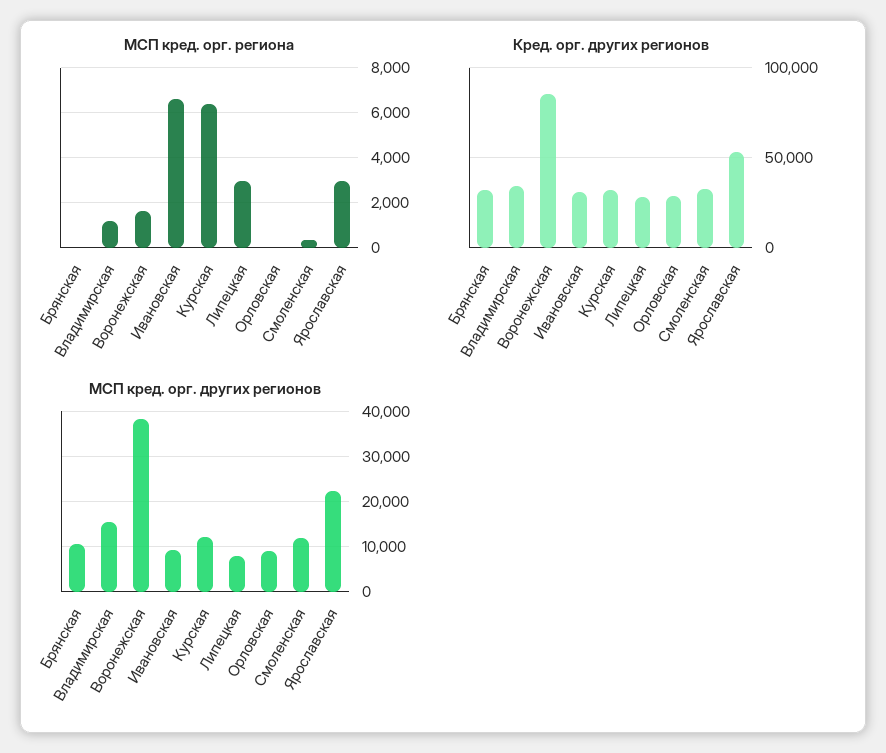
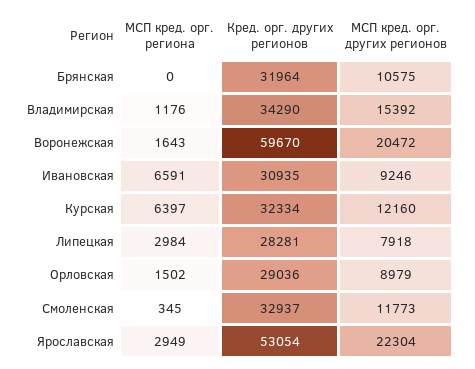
МСП кред. орг. региона, Орловская: 0 -> 1502
Кред. орг. других регионов, Воронежская: 85000 -> 59670
МСП кред. орг. других регионов, Воронежская: 38000 -> 20472

